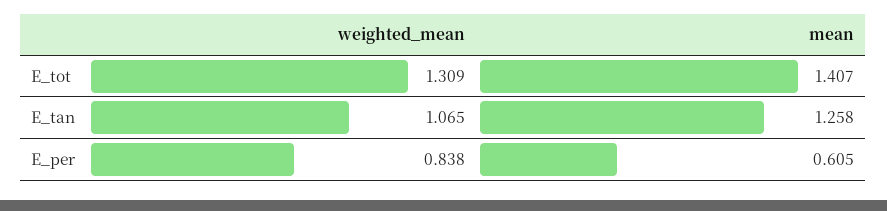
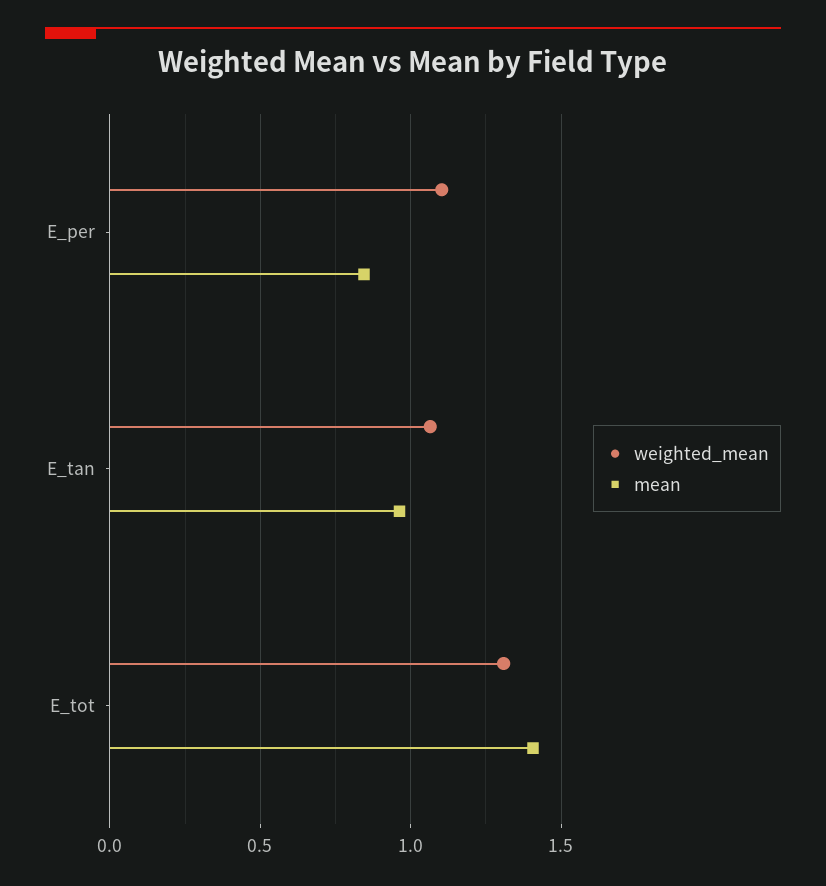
mean, E_tan: 1.258 -> 0.95
weighted_mean, E_per: 0.838 -> 1.1
mean, E_per: 0.605 -> 0.85

